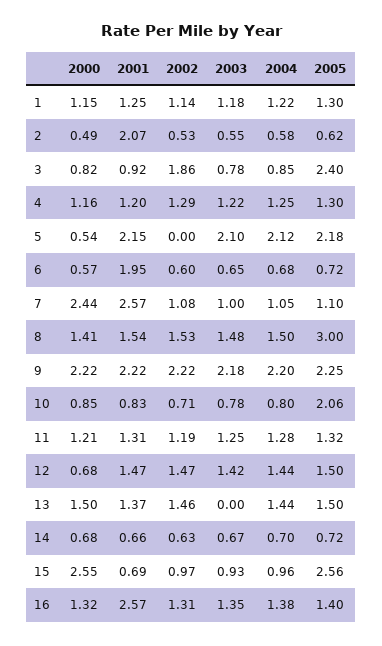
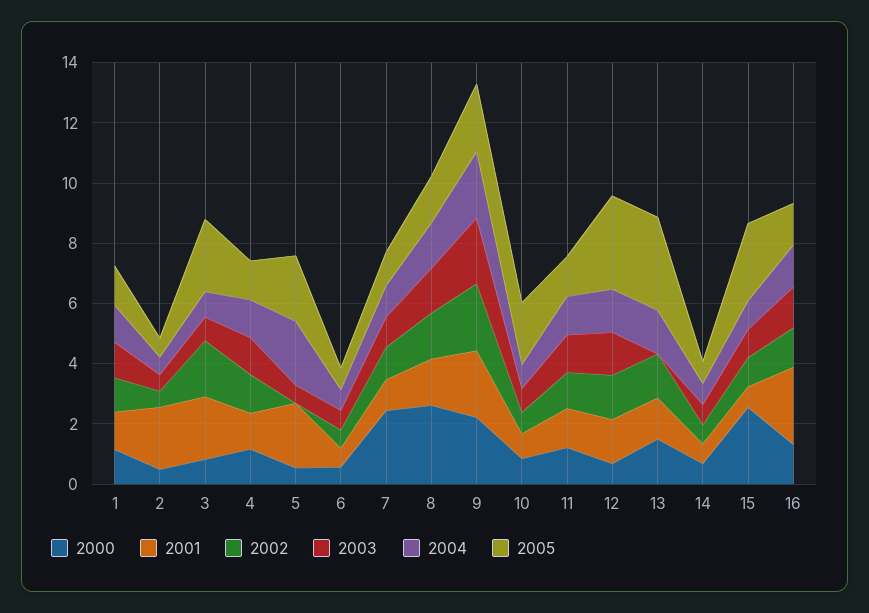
2001, 3: 0.92 -> 2
2003, 5: 2.1 -> 0.5
2001, 6: 1.95 -> 0.5
2001, 7: 2.57 -> 1
2000, 8: 1.41 -> 2.5
2005, 8: 3 -> 1.5
2005, 12: 1.5 -> 3
2005, 13: 1.5 -> 3

